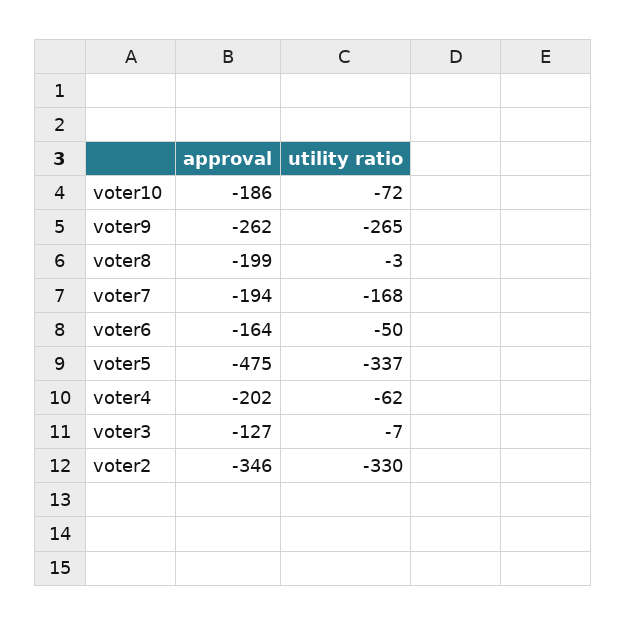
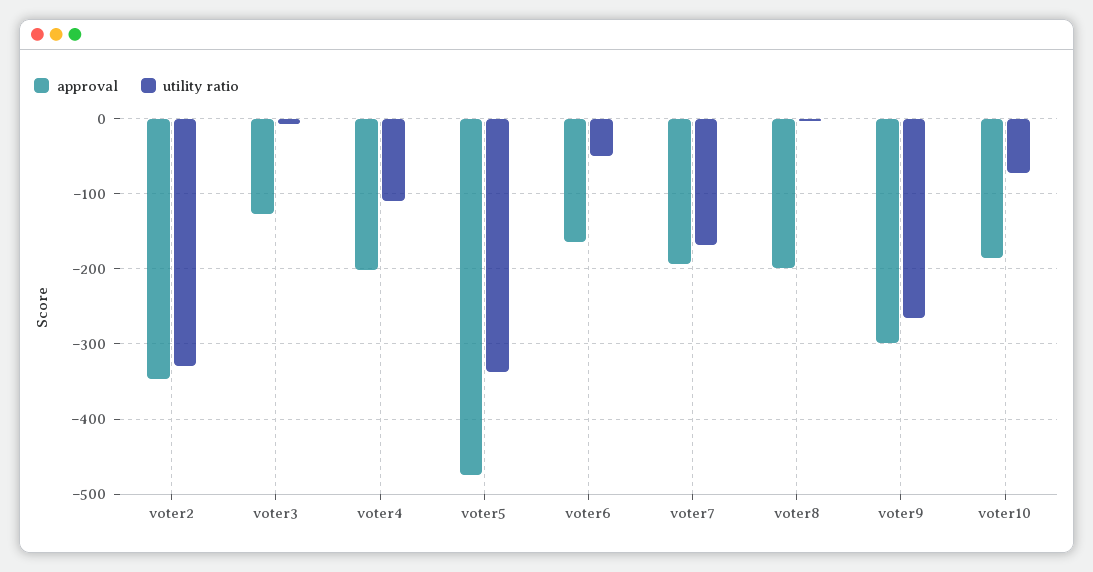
approval, voter9: -262 -> -300
utility ratio, voter4: -62 -> -110

